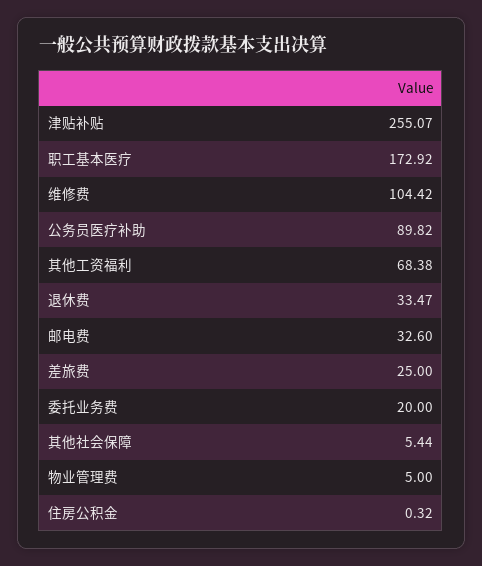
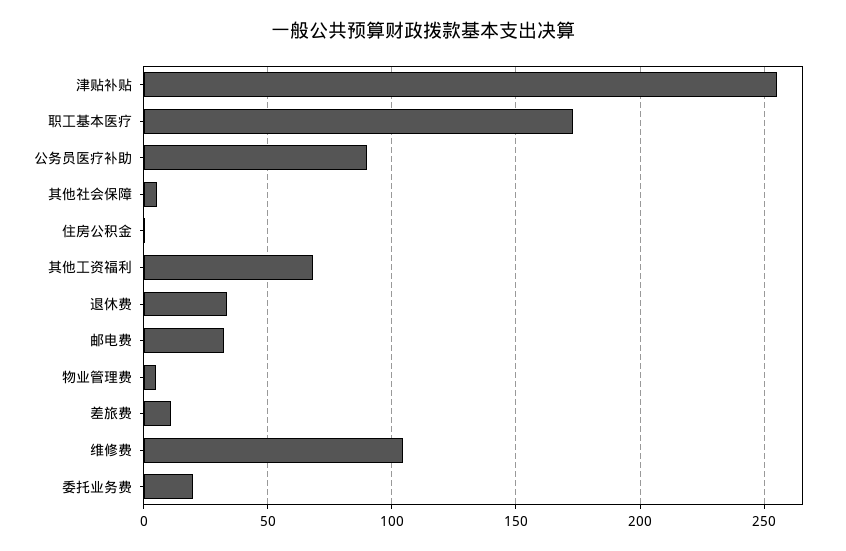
差旅费: 25 -> 10

